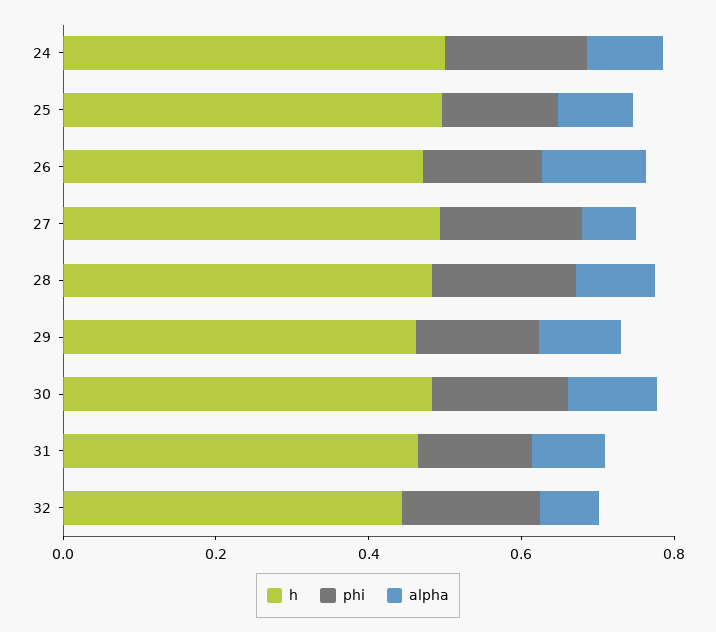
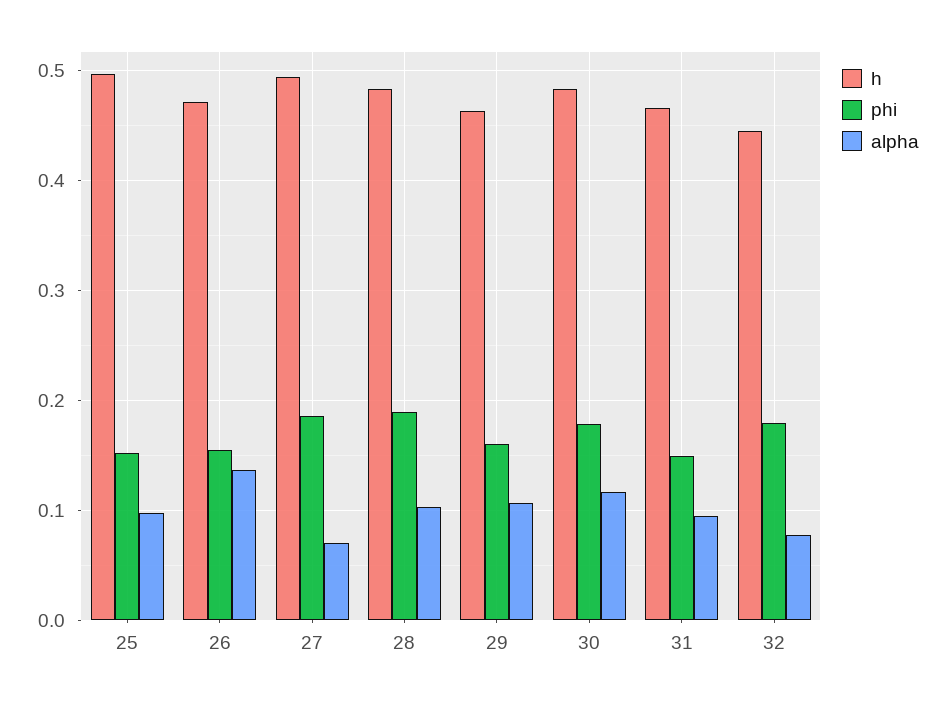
h, 24: 0.5 -> none
phi, 24: 0.2 -> none
alpha, 24: 0.1 -> none

